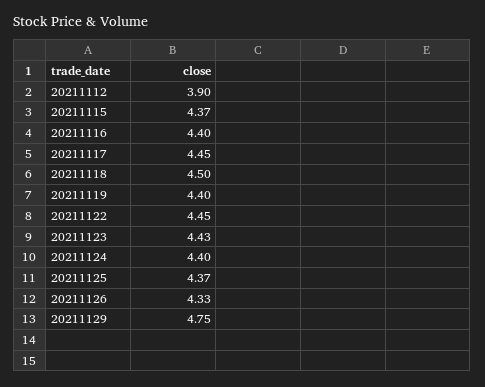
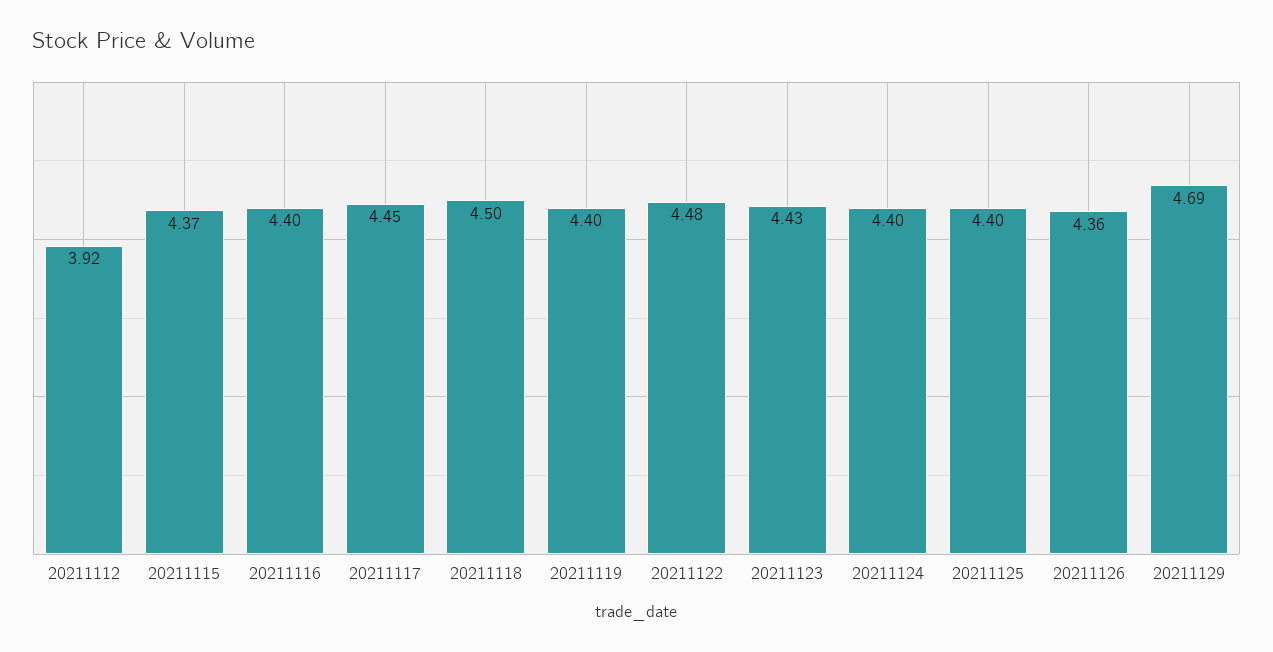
20211112: 3.9 -> 3.92
20211122: 4.45 -> 4.48
20211125: 4.37 -> 4.4
20211126: 4.33 -> 4.36
20211129: 4.75 -> 4.69

